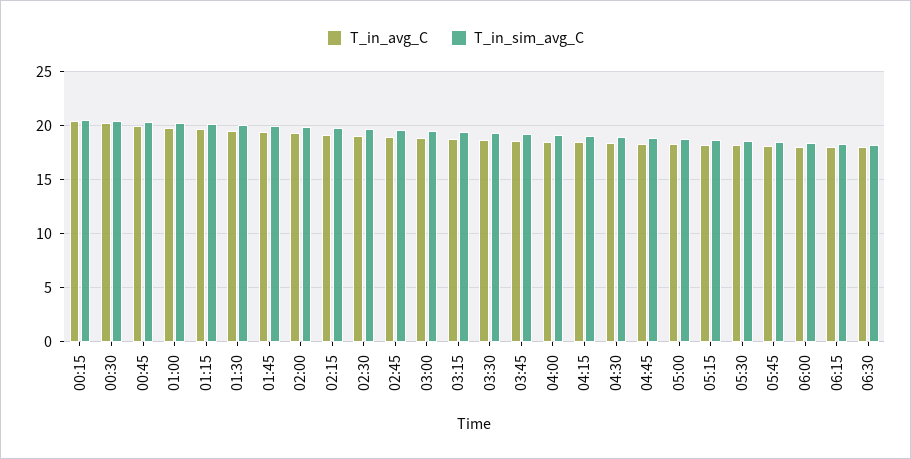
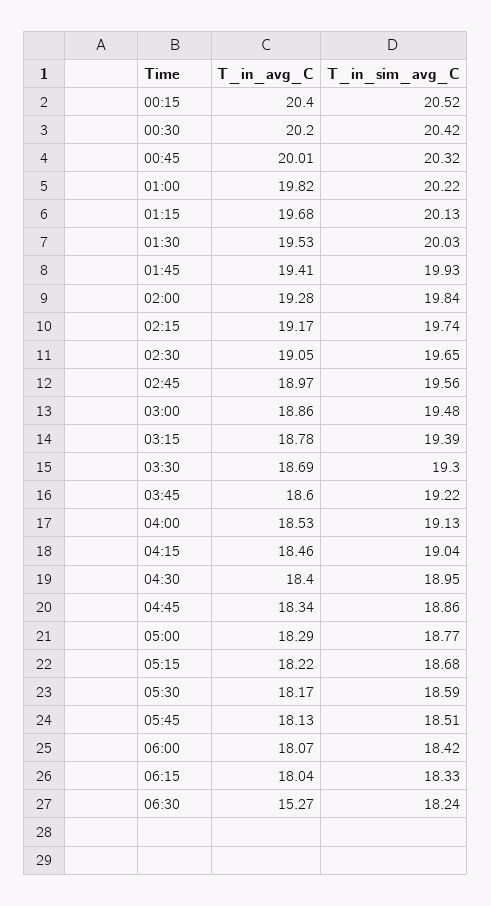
T_in_avg_C, 06:30: 18 -> 15.27

